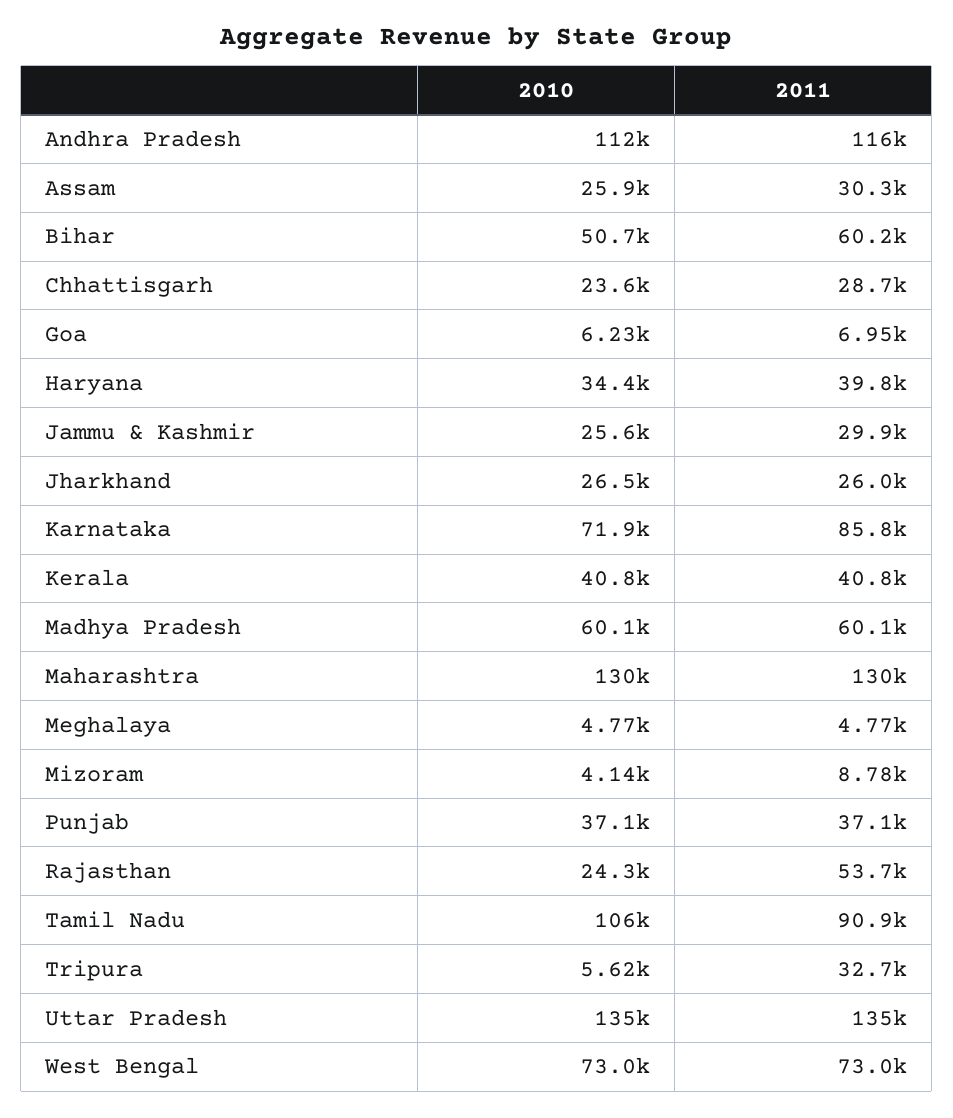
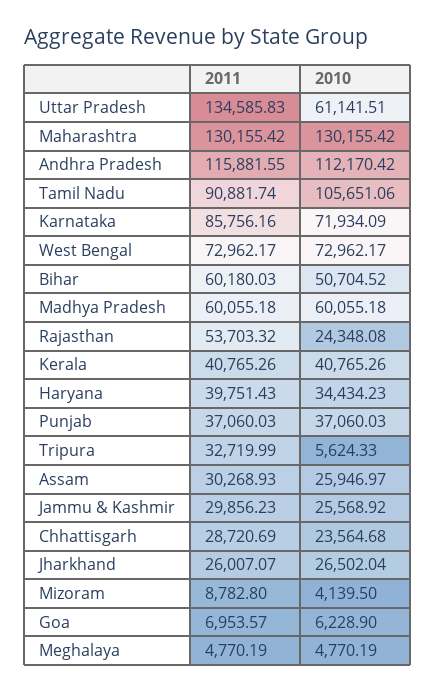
2010, Uttar Pradesh: 135000 -> 61141.51

